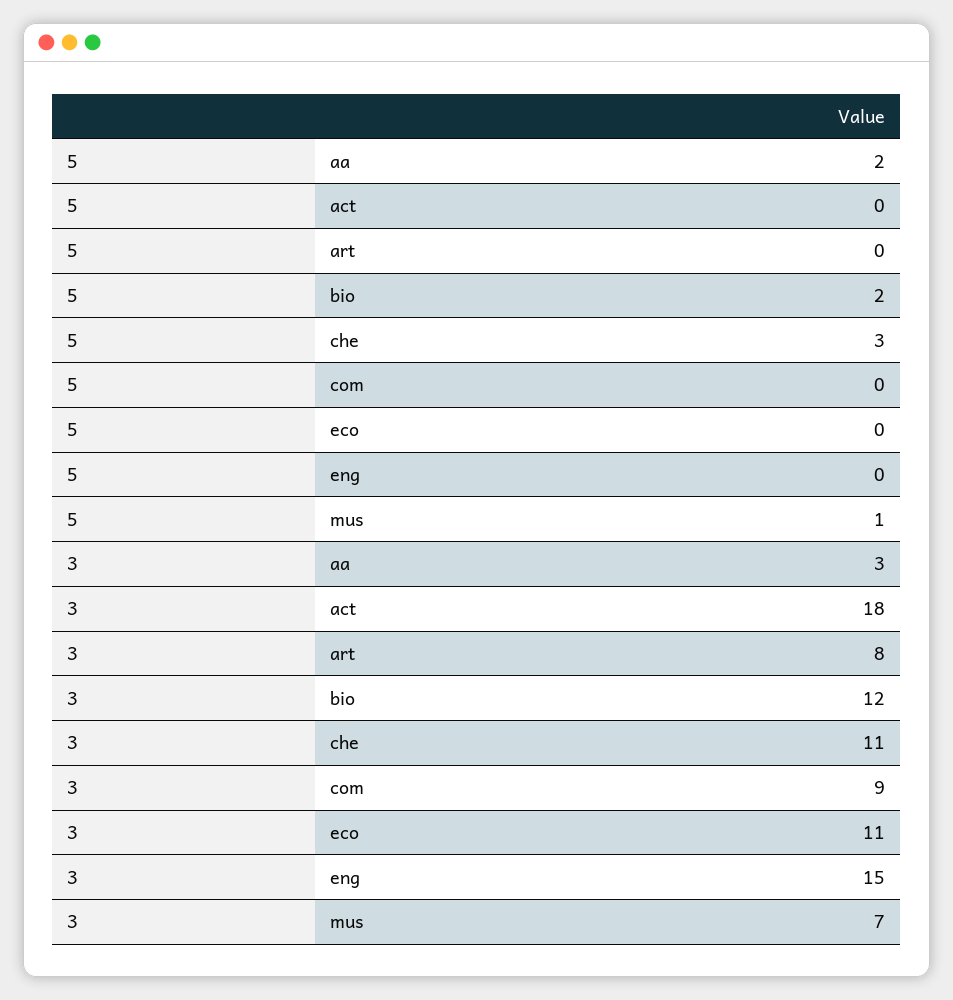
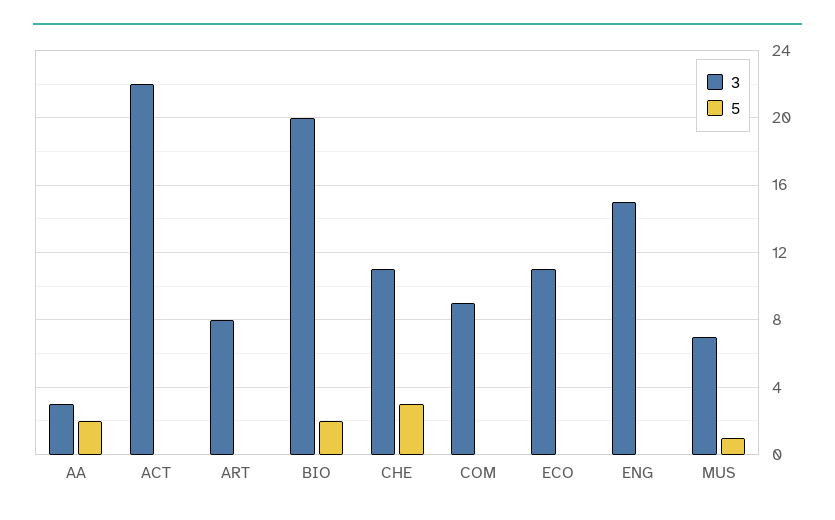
3, act: 18 -> 22
3, bio: 12 -> 20

